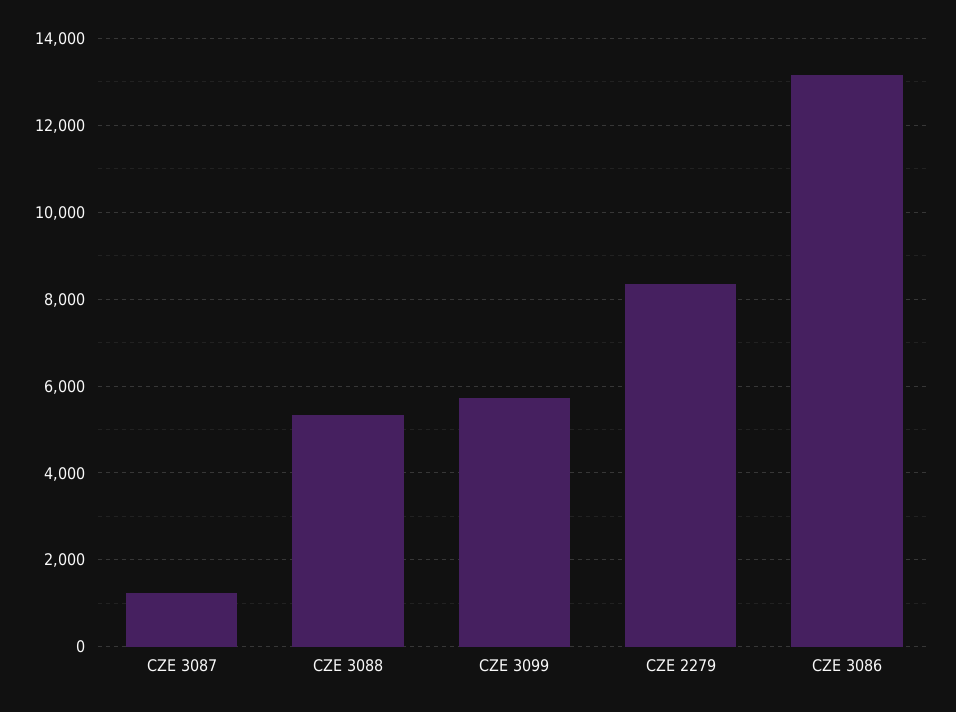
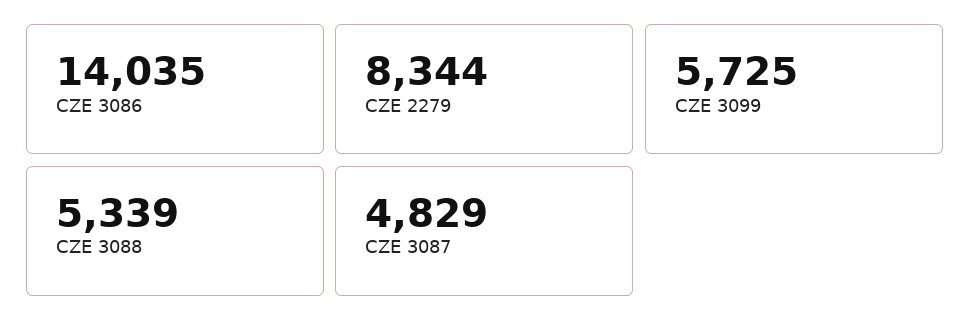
CZE 3087: 1200 -> 4829
CZE 3086: 13200 -> 14035

